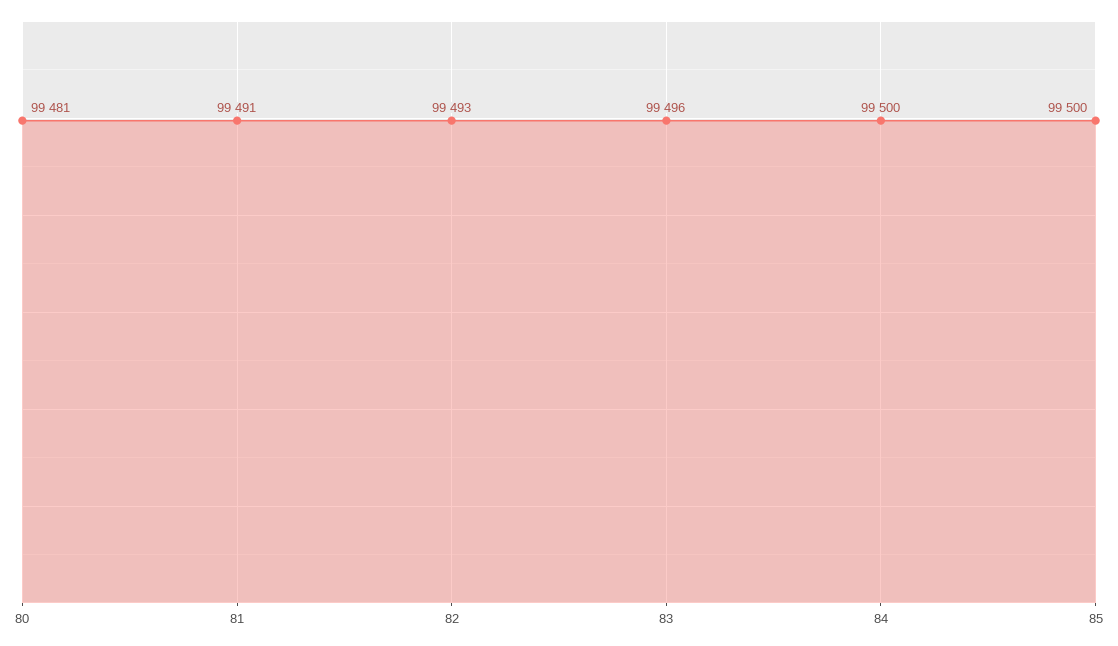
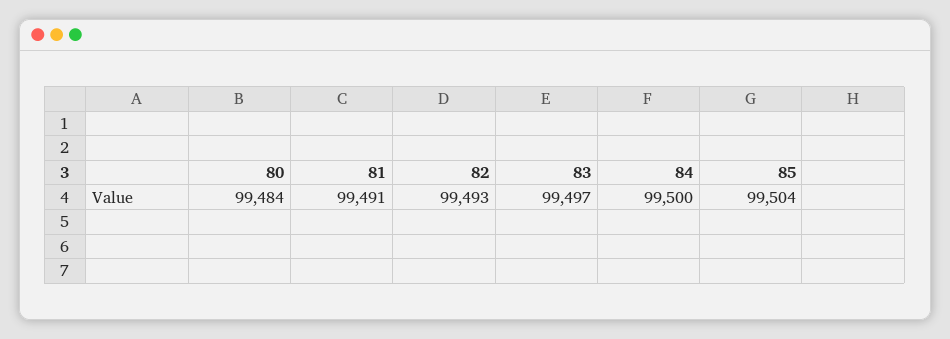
80: 99481 -> 99484
83: 99496 -> 99497
85: 99500 -> 99504

